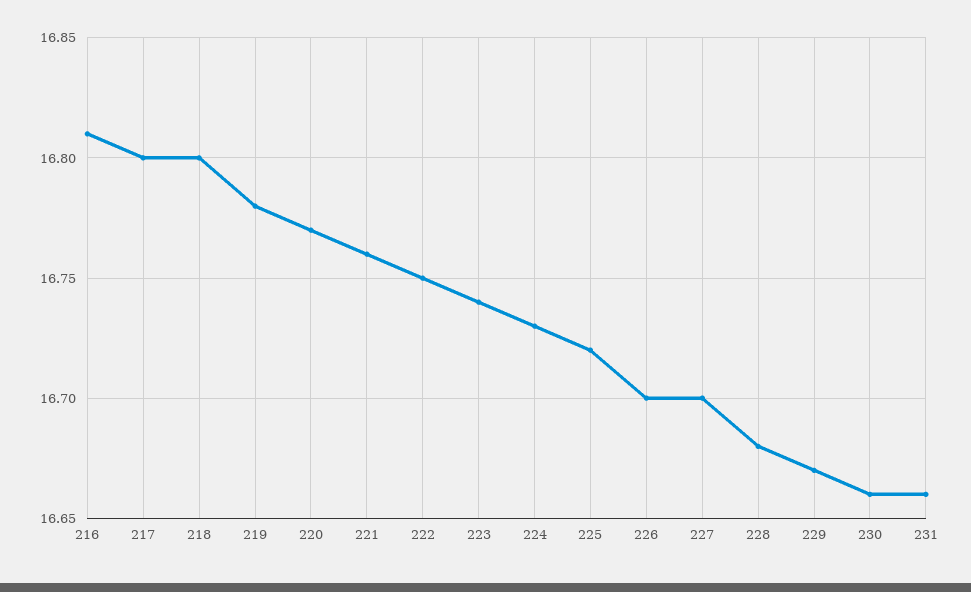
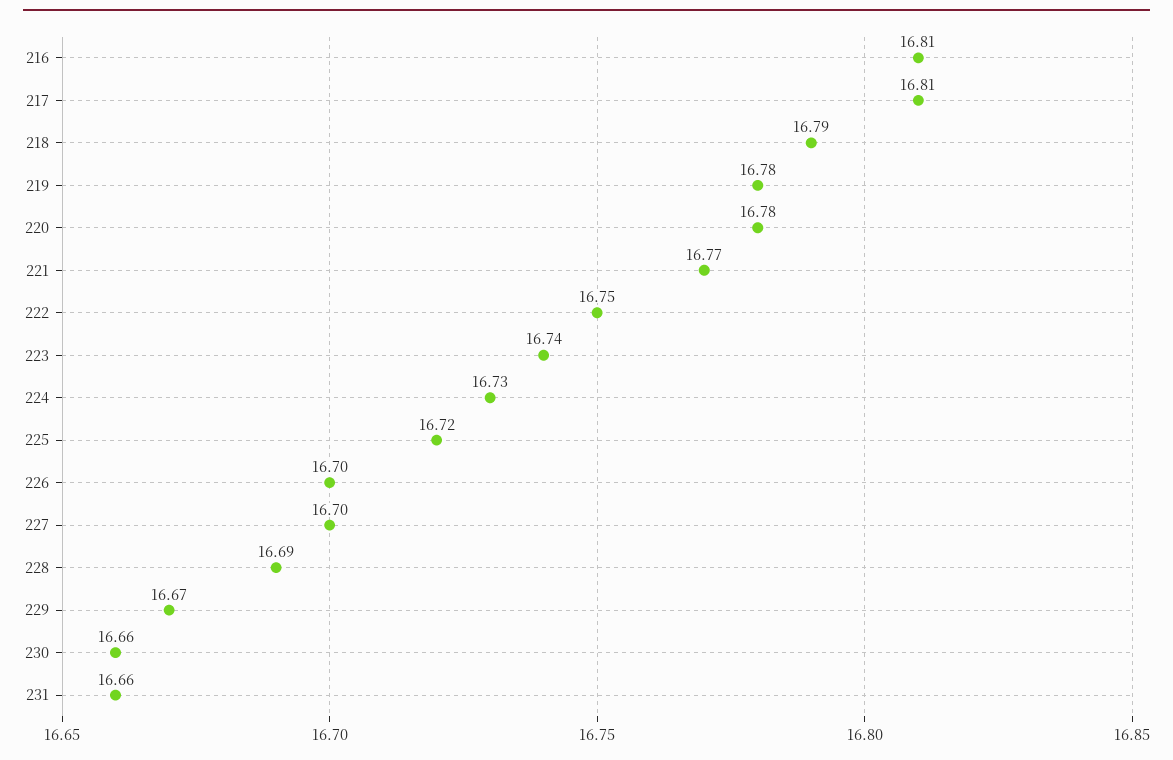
217: 16.8 -> 16.81
218: 16.8 -> 16.79
220: 16.77 -> 16.78
221: 16.76 -> 16.77
228: 16.68 -> 16.69

